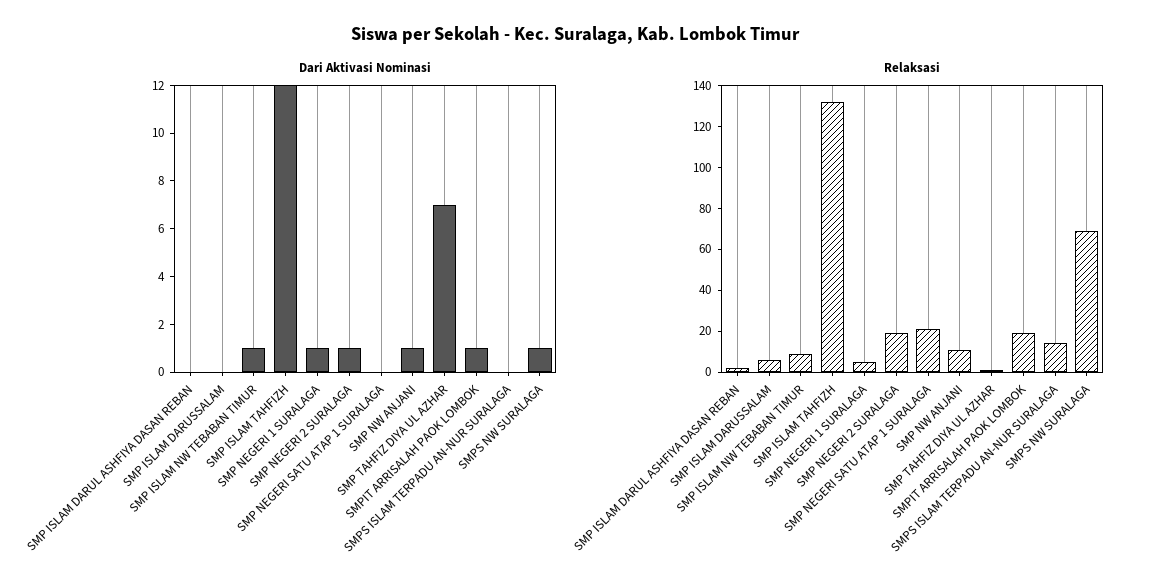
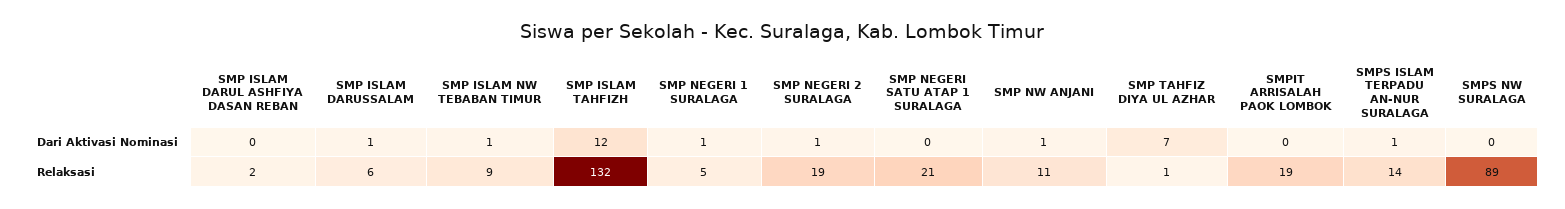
Dari Aktivasi Nominasi, SMP ISLAM DARUSSALAM: 0 -> 1
Dari Aktivasi Nominasi, SMPIT ARRISALAH PAOK LOMBOK: 1 -> 0
Dari Aktivasi Nominasi, SMPS ISLAM TERPADU AN-NUR SURALAGA: 0 -> 1
Dari Aktivasi Nominasi, SMPS NW SURALAGA: 1 -> 0
Relaksasi, SMPS NW SURALAGA: 70 -> 89

